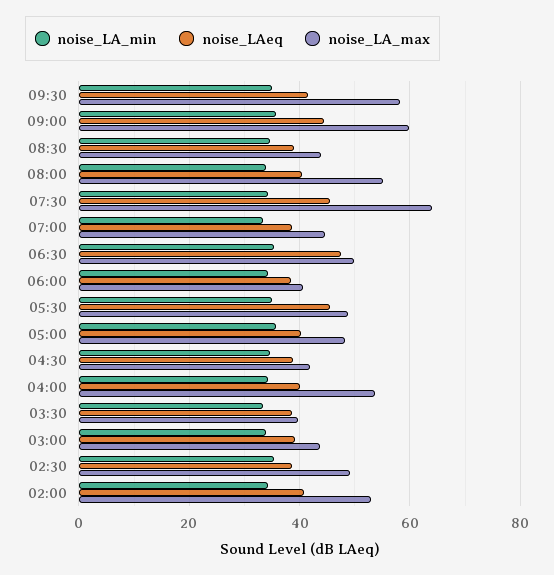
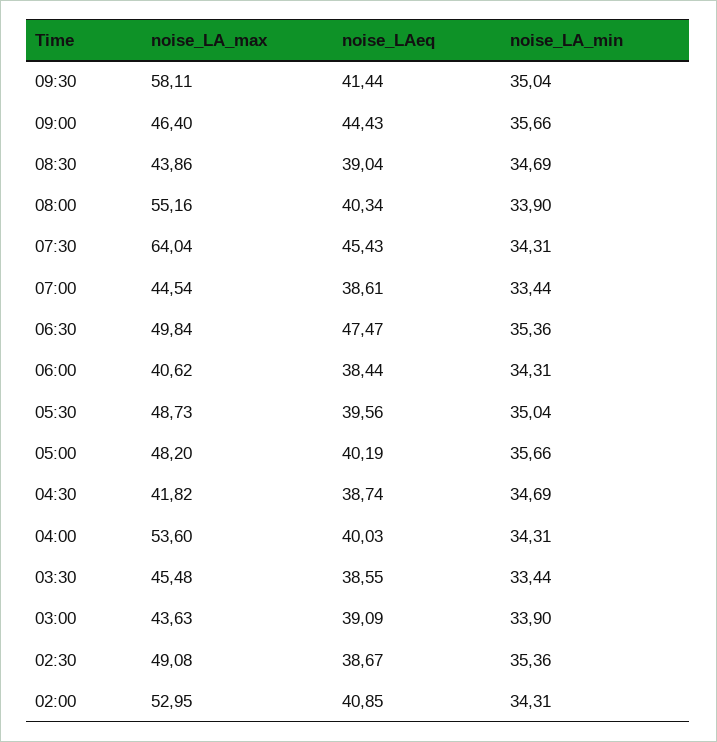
noise_LA_max, 09:00: 60 -> 46.4
noise_LAeq, 05:30: 46 -> 39.56
noise_LA_max, 03:30: 40 -> 45.48

